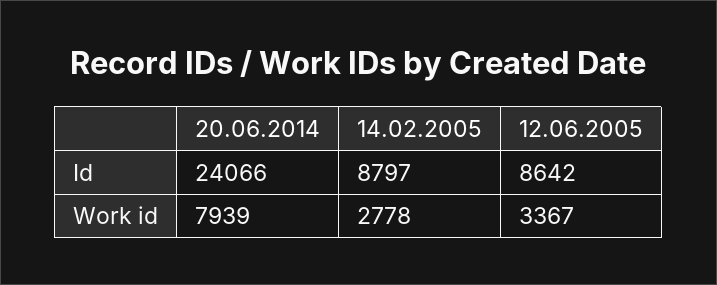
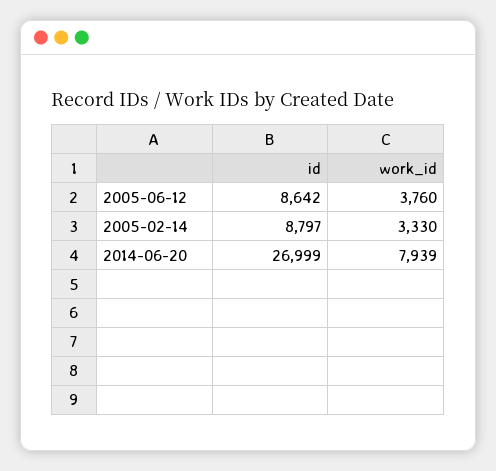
20.06.2014, Id: 24066 -> 26999
14.02.2005, Work id: 2778 -> 3330
12.06.2005, Work id: 3367 -> 3760

